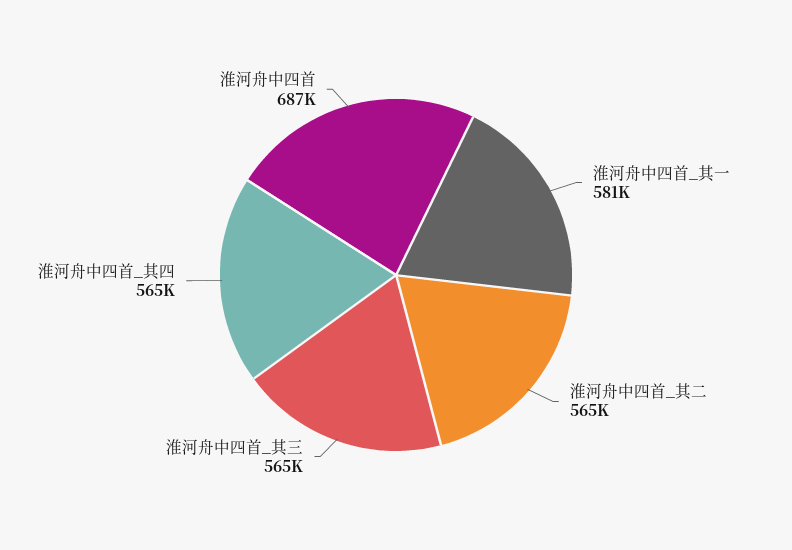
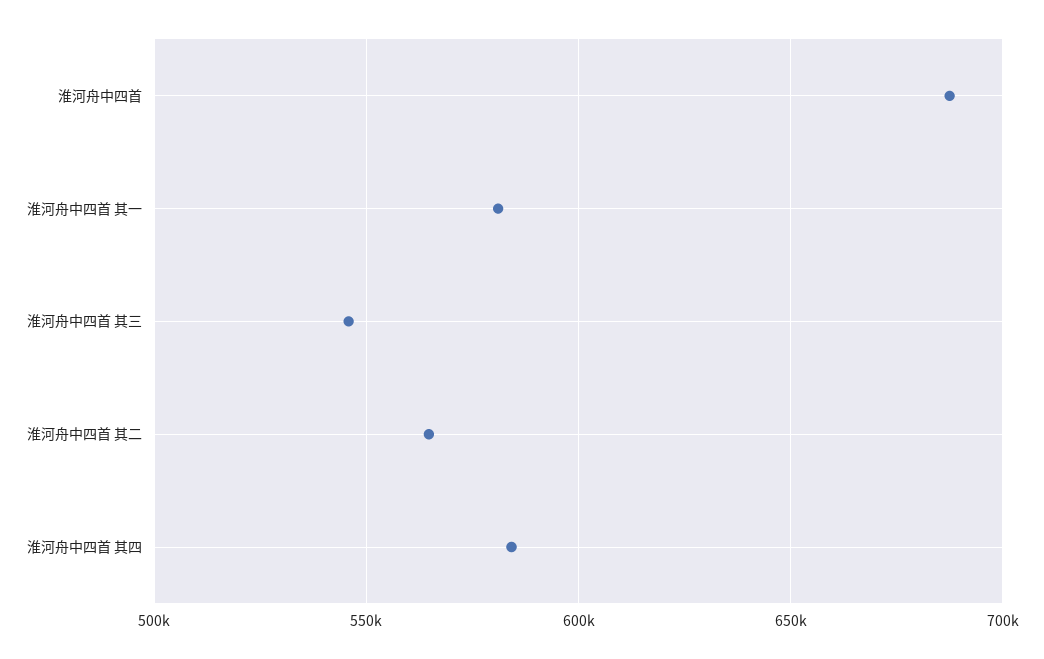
淮河舟中四首_其三: 565000 -> 545000
淮河舟中四首_其四: 565000 -> 585000

